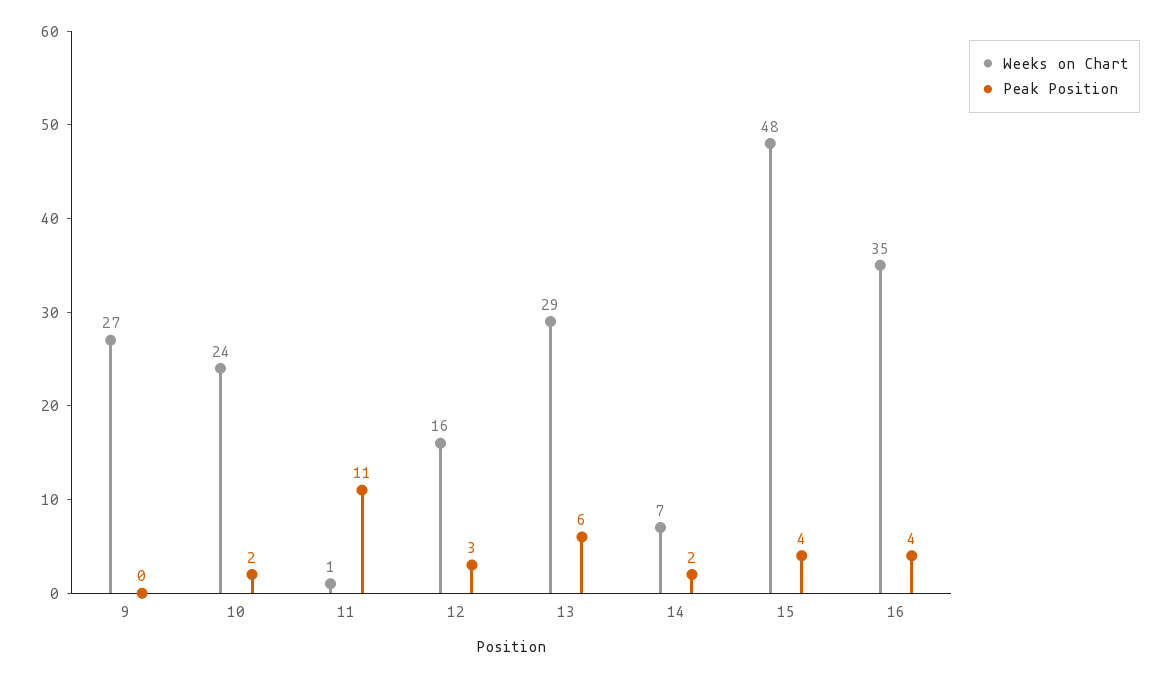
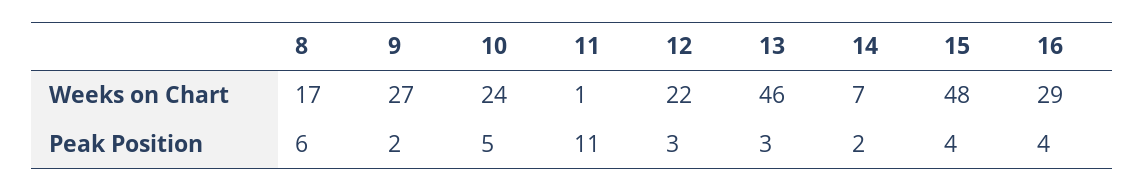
Peak Position, 9: 0 -> 2
Peak Position, 10: 2 -> 5
Weeks on Chart, 12: 16 -> 22
Weeks on Chart, 13: 29 -> 46
Peak Position, 13: 6 -> 3
Weeks on Chart, 16: 35 -> 29
Weeks on Chart, 8: none -> 17
Peak Position, 8: none -> 6

